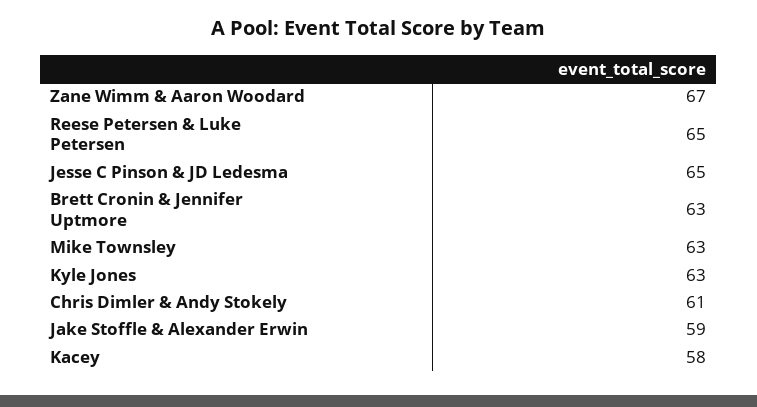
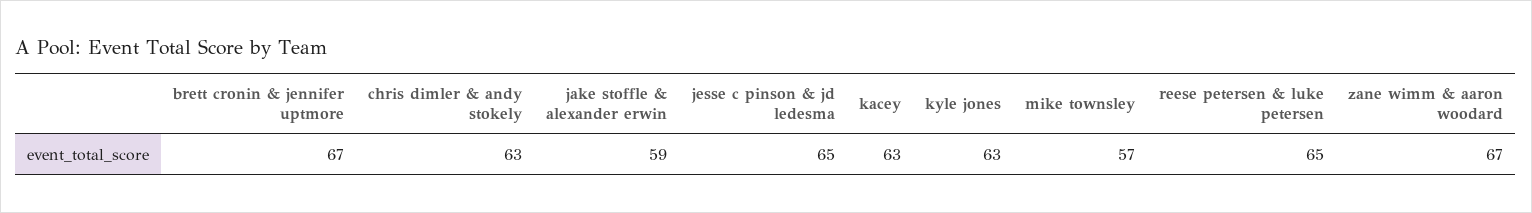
Brett Cronin & Jennifer Uptmore: 63 -> 67
Mike Townsley: 63 -> 57
Chris Dimler & Andy Stokely: 61 -> 63
Kacey: 58 -> 63

